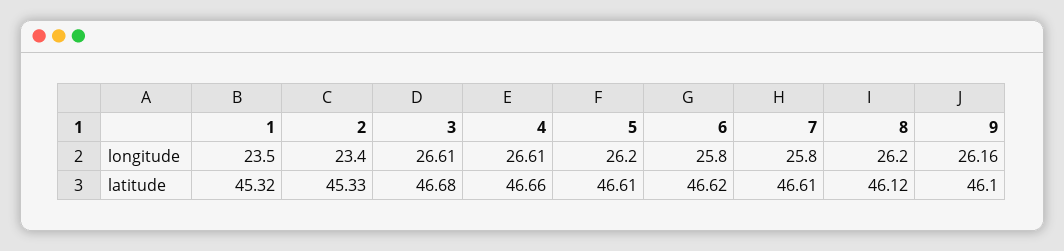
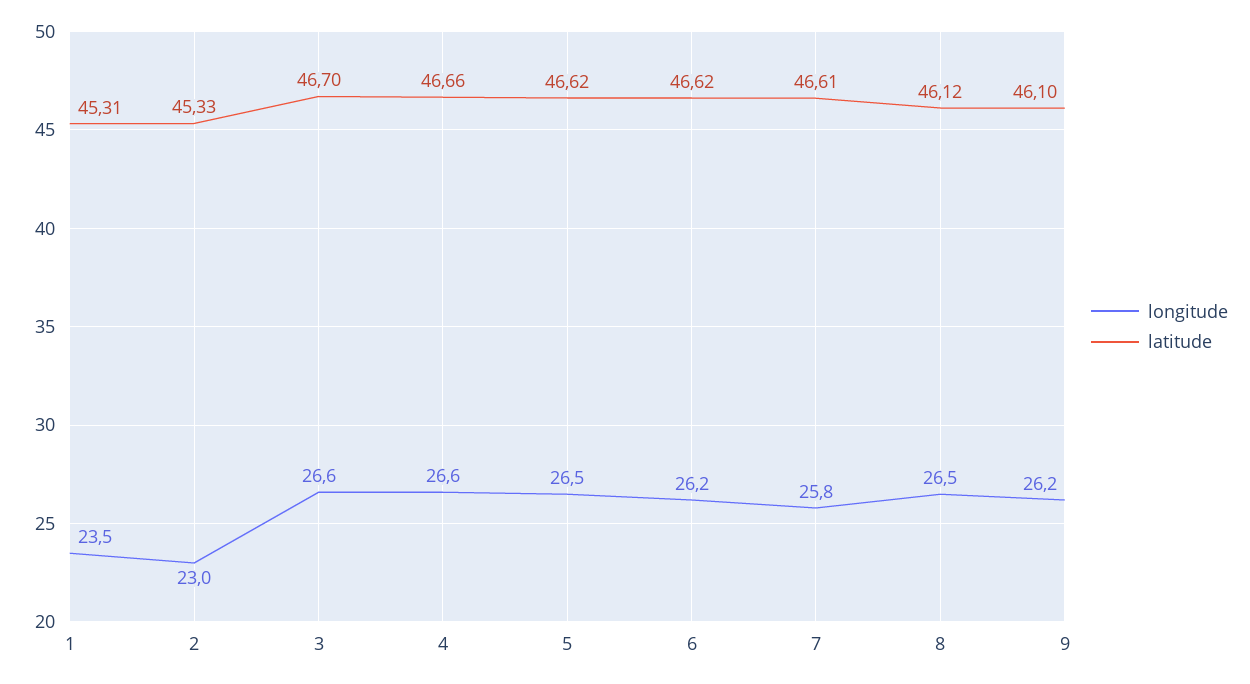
longitude, 2: 23.4 -> 23
longitude, 5: 26.2 -> 26.5
longitude, 6: 25.8 -> 26.2
longitude, 8: 26.2 -> 26.5
latitude, 1: 45.32 -> 45.31
latitude, 3: 46.68 -> 46.7
latitude, 5: 46.61 -> 46.62

